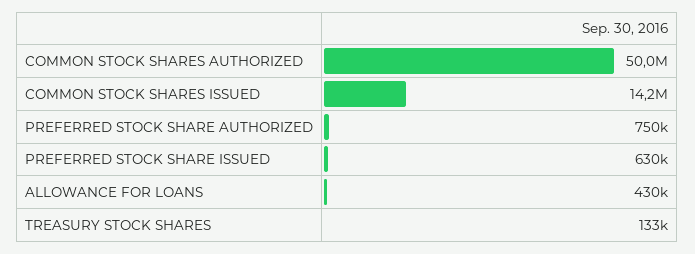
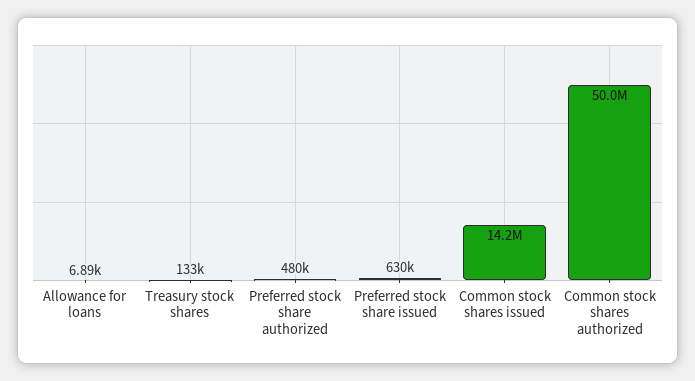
PREFERRED STOCK SHARE AUTHORIZED: 750000 -> 480000
ALLOWANCE FOR LOANS: 430000 -> 6890

